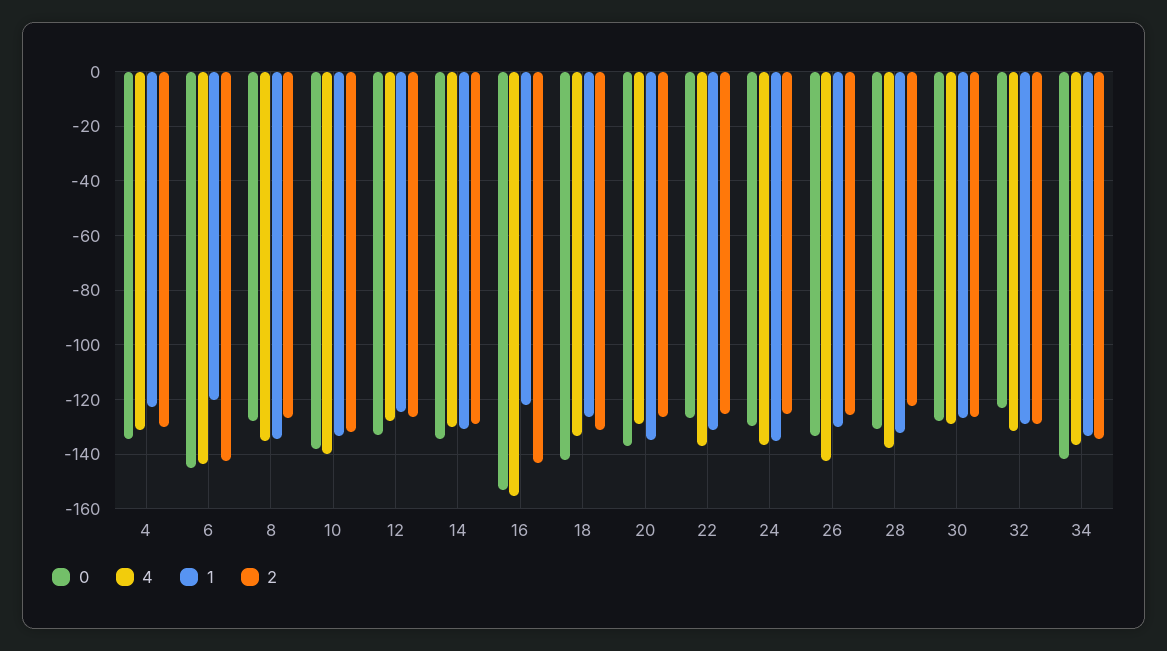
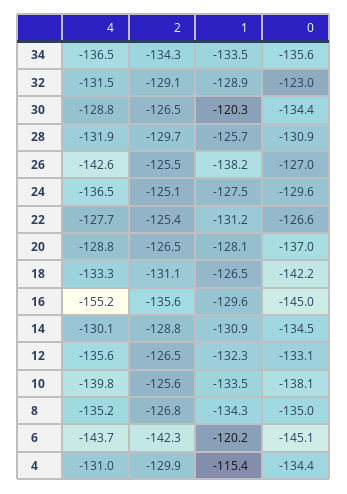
1, 4: -122.5 -> -115.4
0, 8: -127.5 -> -135
2, 10: -132.5 -> -125.6
4, 12: -127.5 -> -135.6
1, 12: -125 -> -132.3
0, 16: -152.5 -> -145
1, 16: -122.5 -> -129.6
2, 16: -142.5 -> -135.6
1, 20: -135 -> -128.1
4, 22: -137.5 -> -127.7
1, 24: -135 -> -127.5
0, 26: -132.5 -> -127
1, 26: -130 -> -138.2
4, 28: -137.5 -> -131.9
1, 28: -132.5 -> -125.7
2, 28: -122.5 -> -129.7
0, 30: -127.5 -> -134.4
1, 30: -127.5 -> -120.3
0, 34: -142.5 -> -135.6

